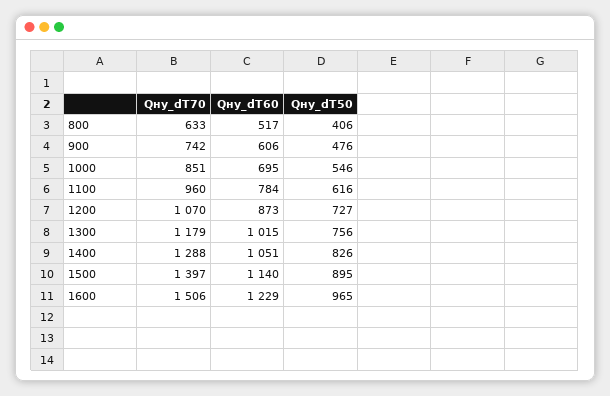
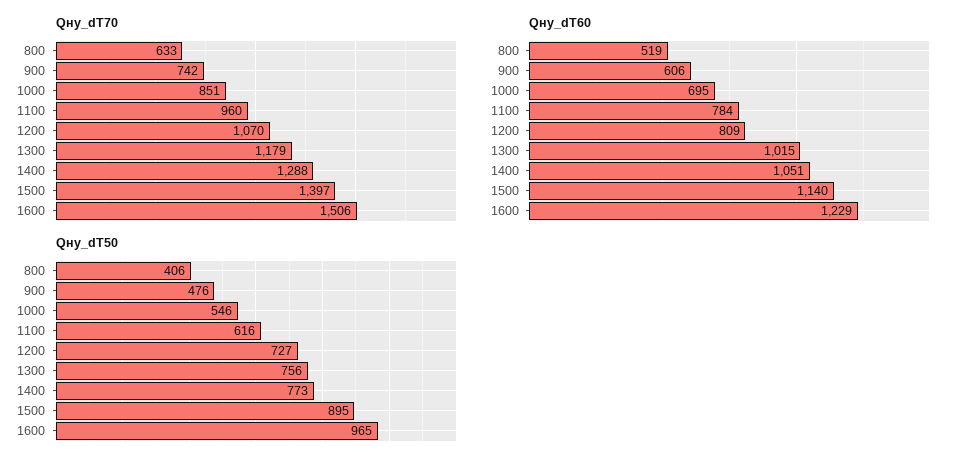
Qну_dT60, 800: 517 -> 519
Qну_dT60, 1200: 873 -> 809
Qну_dT50, 1400: 826 -> 773

